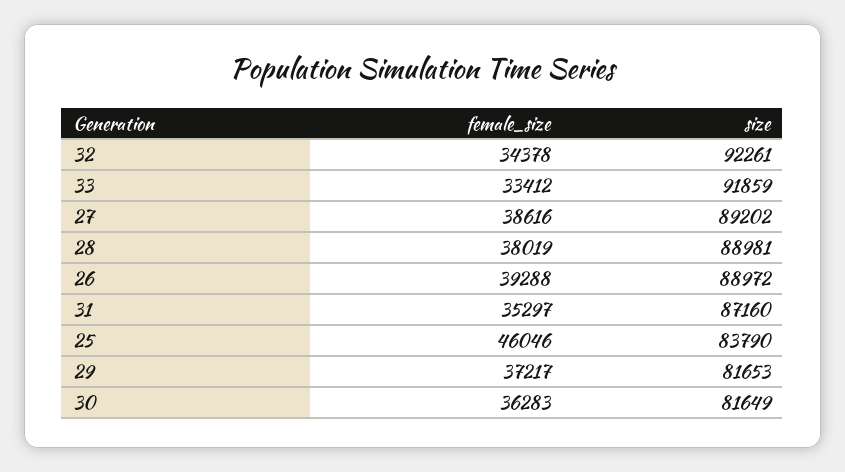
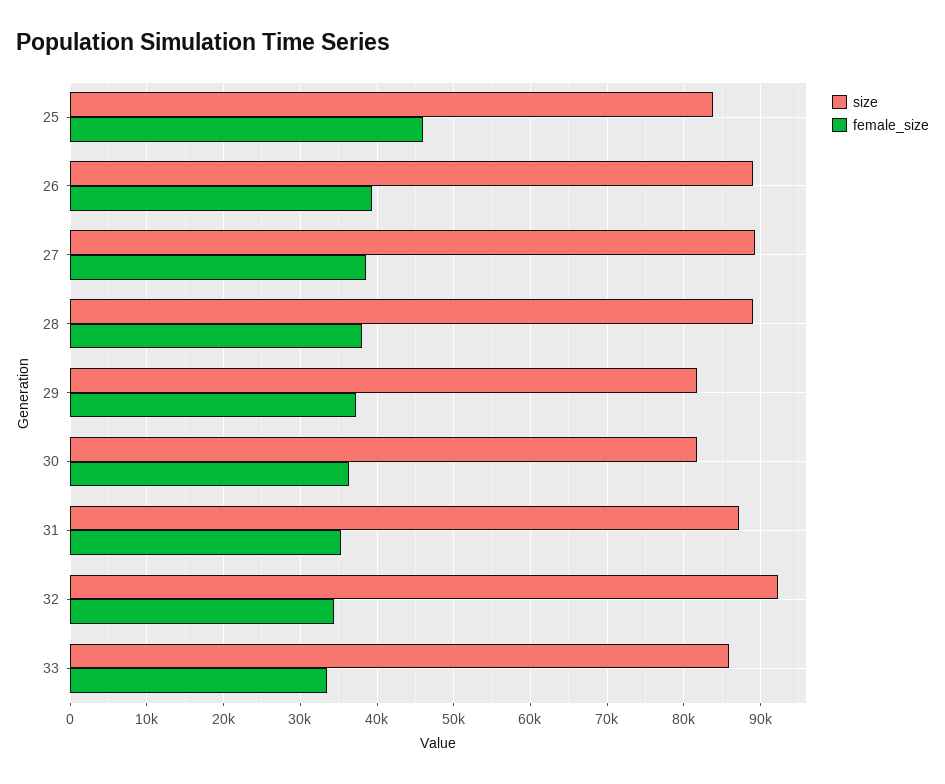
size, 33: 91859 -> 86000

